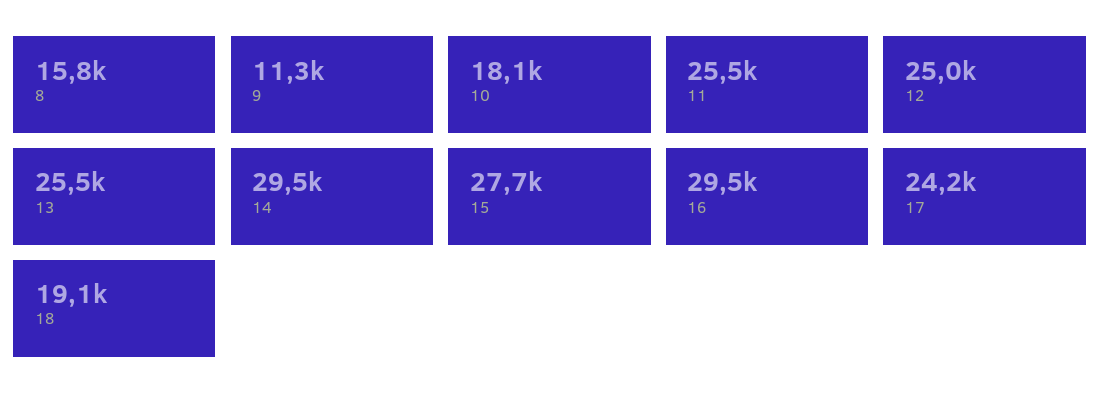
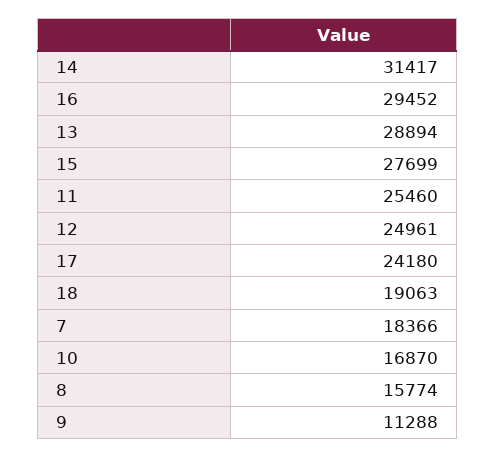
10: 18100 -> 16870
13: 25500 -> 28894
14: 29500 -> 31417
7: none -> 18366

